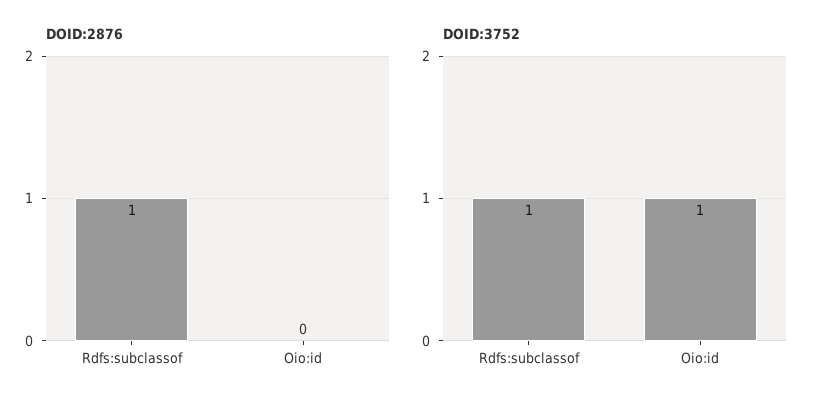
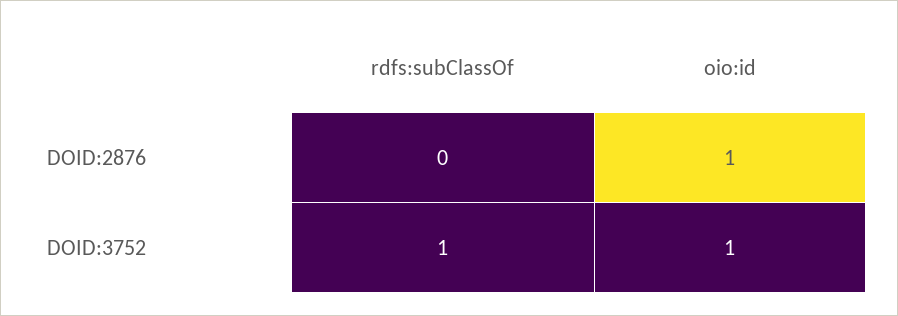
DOID:2876, Rdfs:subclassof: 1 -> 0
DOID:2876, Oio:id: 0 -> 1

